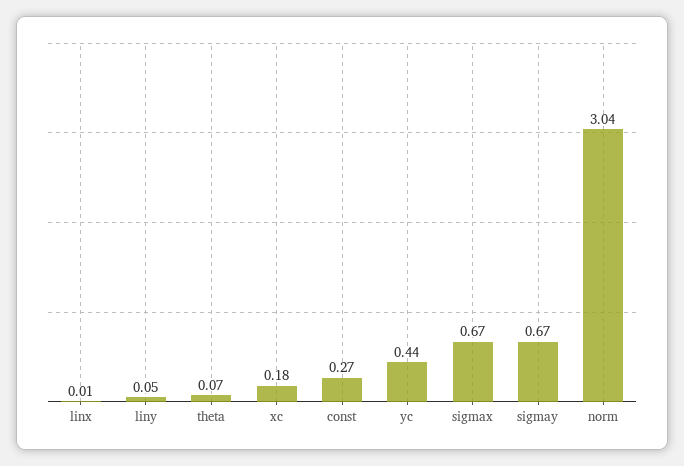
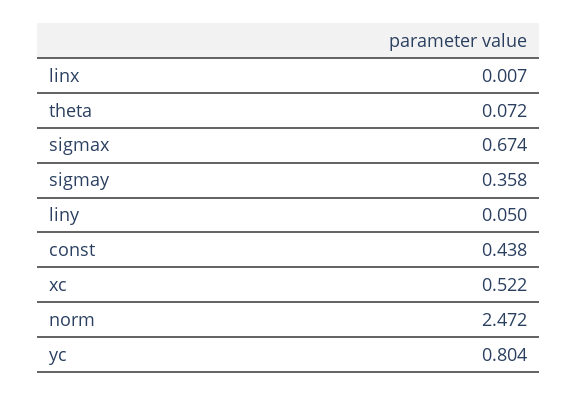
xc: 0.18 -> 0.522
const: 0.27 -> 0.438
yc: 0.44 -> 0.804
sigmay: 0.67 -> 0.358
norm: 3.04 -> 2.472

